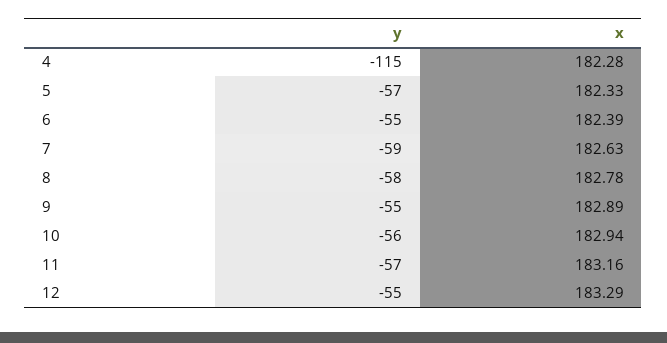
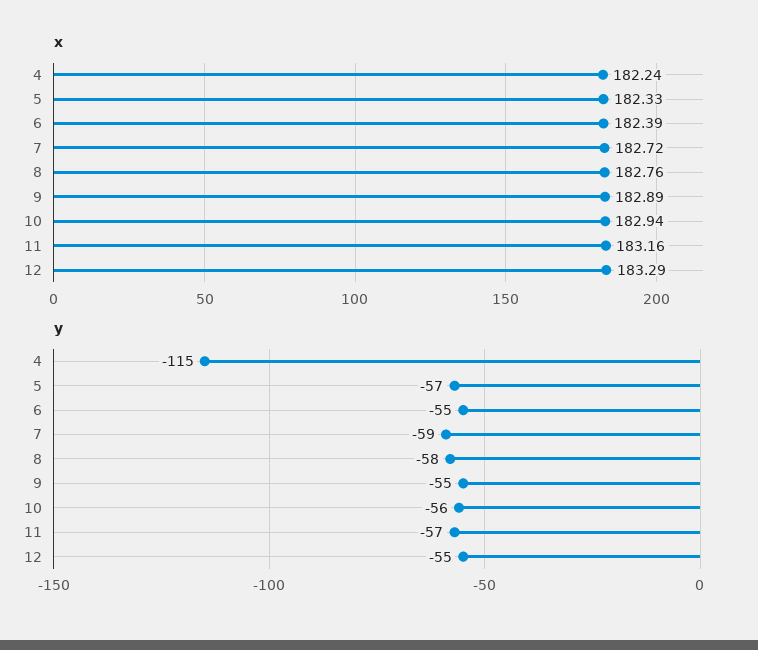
x, 4: 182.28 -> 182.24
x, 7: 182.63 -> 182.72
x, 8: 182.78 -> 182.76

